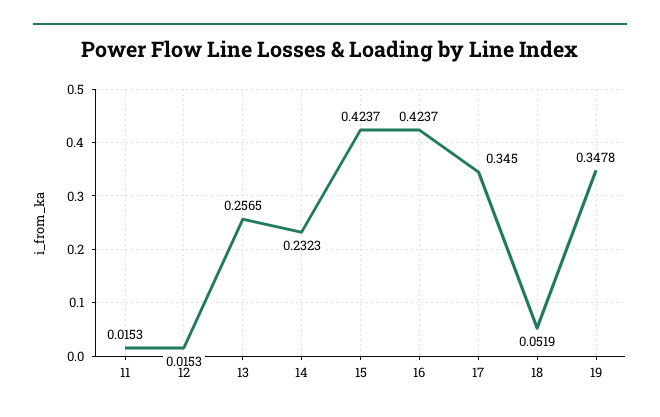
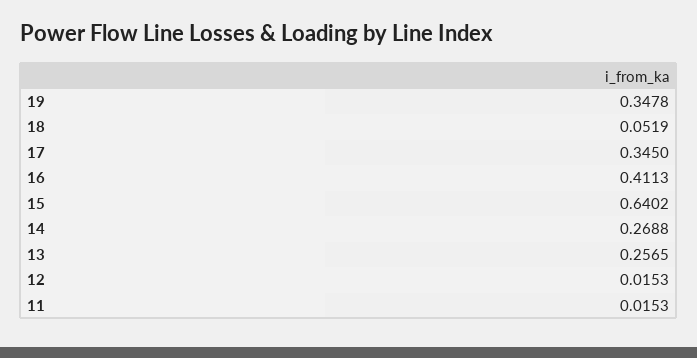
14: 0.2323 -> 0.2688
15: 0.4237 -> 0.6402
16: 0.4237 -> 0.4113

